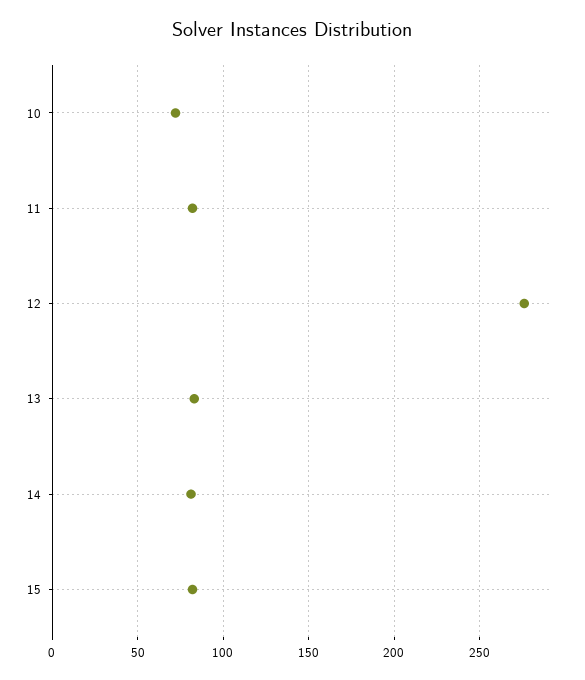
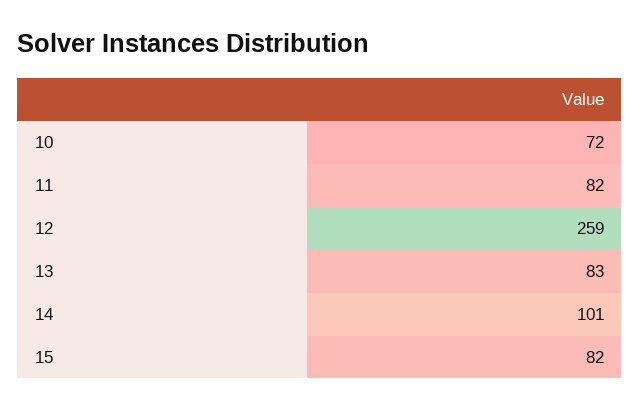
12: 275 -> 259
14: 80 -> 101

